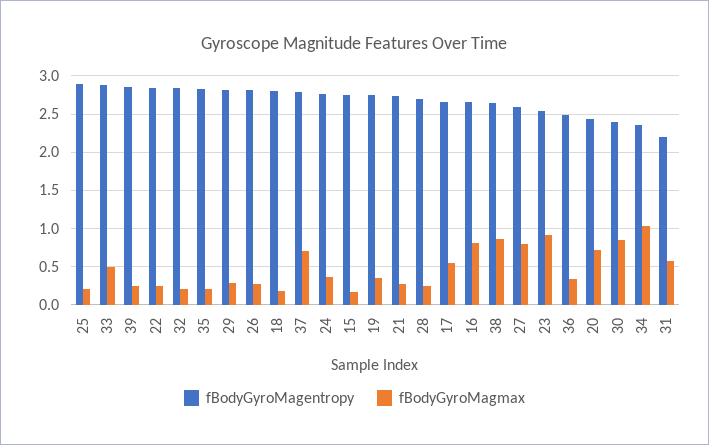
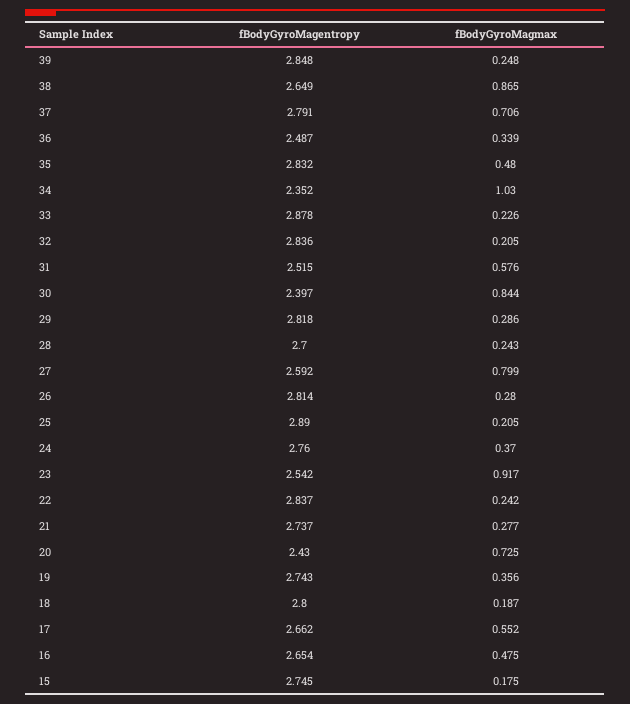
fBodyGyroMagmax, 33: 0.5 -> 0.226
fBodyGyroMagmax, 35: 0.2 -> 0.48
fBodyGyroMagmax, 16: 0.8 -> 0.475
fBodyGyroMagentropy, 31: 2.2 -> 2.515

